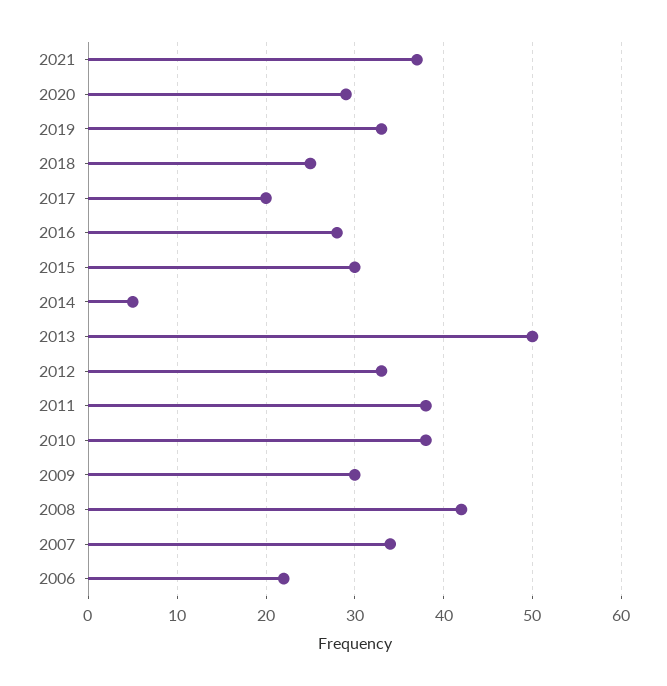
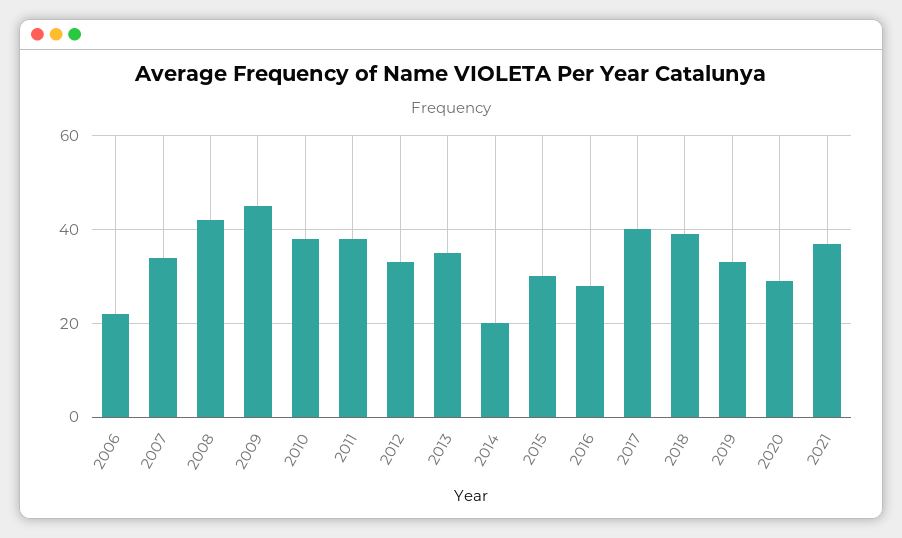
2018: 25 -> 40
2017: 20 -> 40
2014: 5 -> 20
2013: 50 -> 35
2009: 30 -> 45

